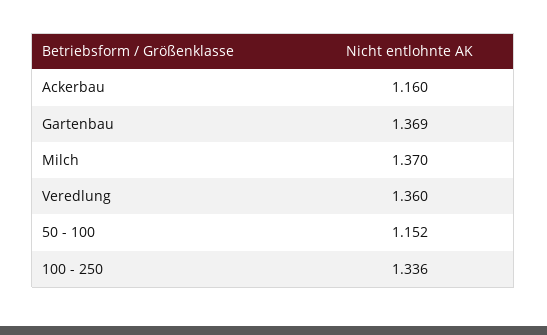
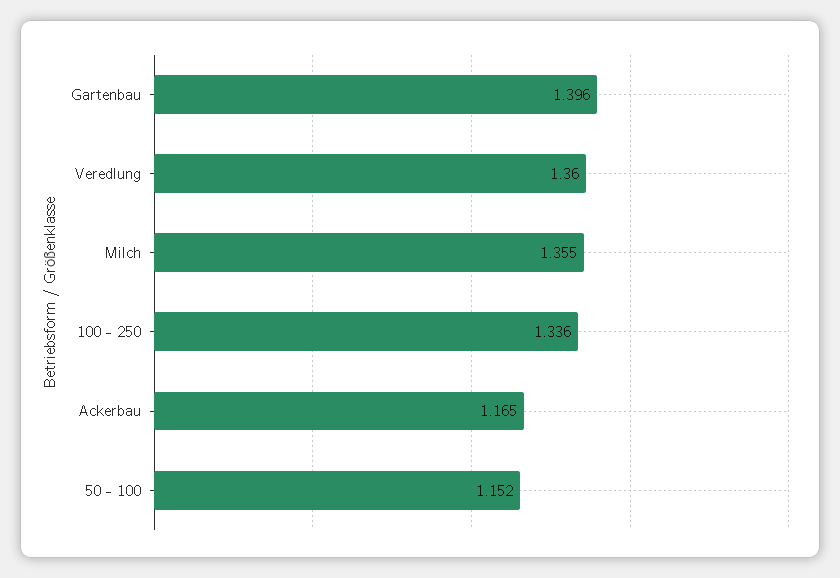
Ackerbau: 1.16 -> 1.165
Gartenbau: 1.369 -> 1.396
Milch: 1.37 -> 1.355

